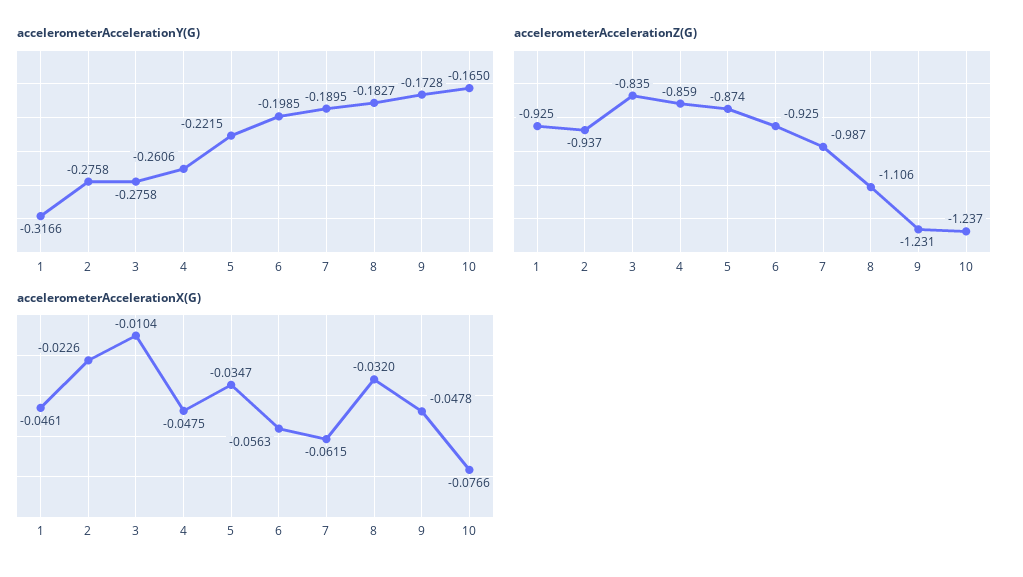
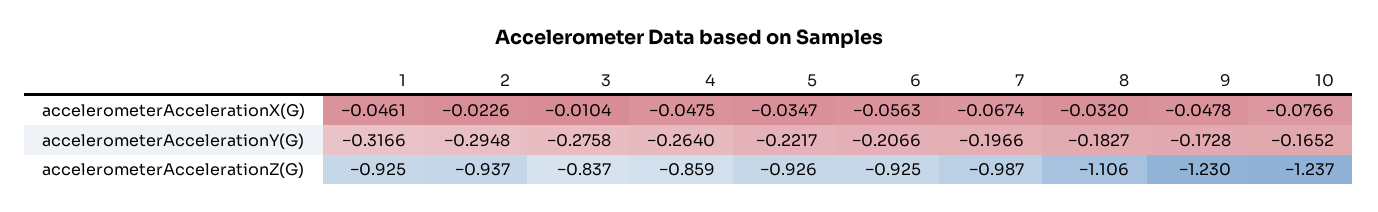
accelerometerAccelerationY(G), 2: -0.2758 -> -0.2948
accelerometerAccelerationY(G), 4: -0.2606 -> -0.264
accelerometerAccelerationY(G), 5: -0.2215 -> -0.2217
accelerometerAccelerationY(G), 6: -0.1985 -> -0.2066
accelerometerAccelerationY(G), 7: -0.1895 -> -0.1966
accelerometerAccelerationY(G), 10: -0.165 -> -0.1652
accelerometerAccelerationZ(G), 3: -0.835 -> -0.837
accelerometerAccelerationZ(G), 5: -0.874 -> -0.926
accelerometerAccelerationZ(G), 9: -1.231 -> -1.23
accelerometerAccelerationX(G), 7: -0.0615 -> -0.0674

